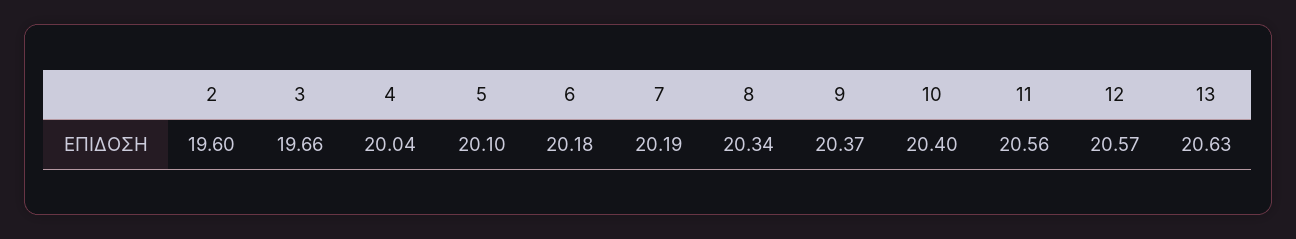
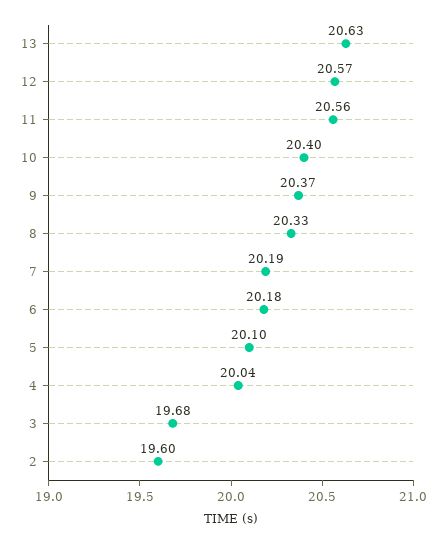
3: 19.66 -> 19.68
8: 20.34 -> 20.33

